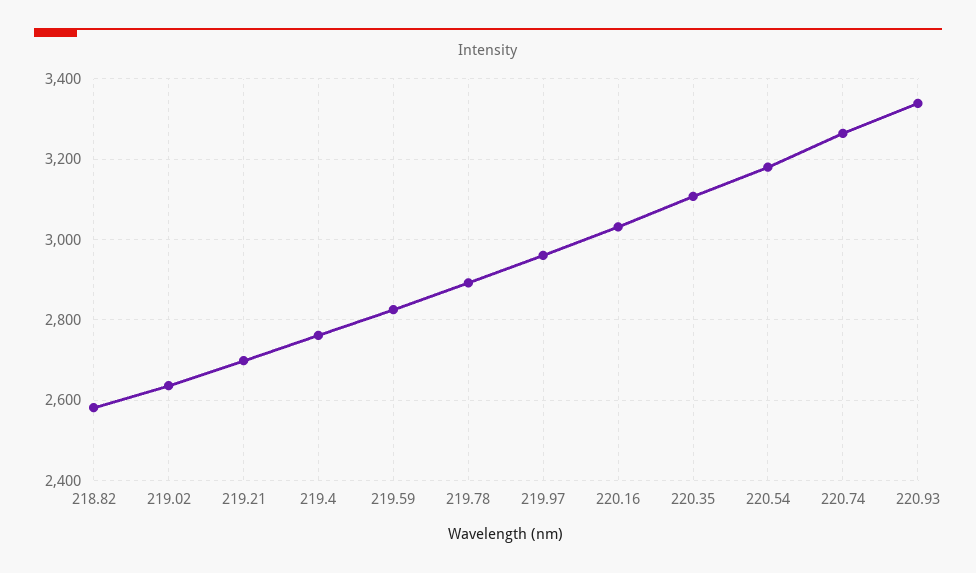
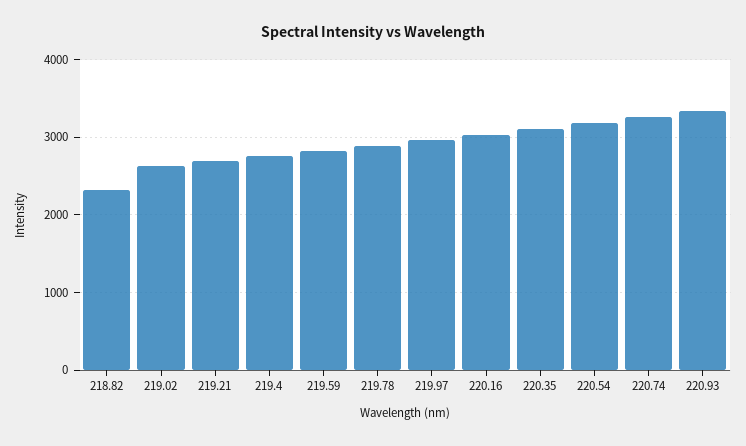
218.82: 2580 -> 2300

